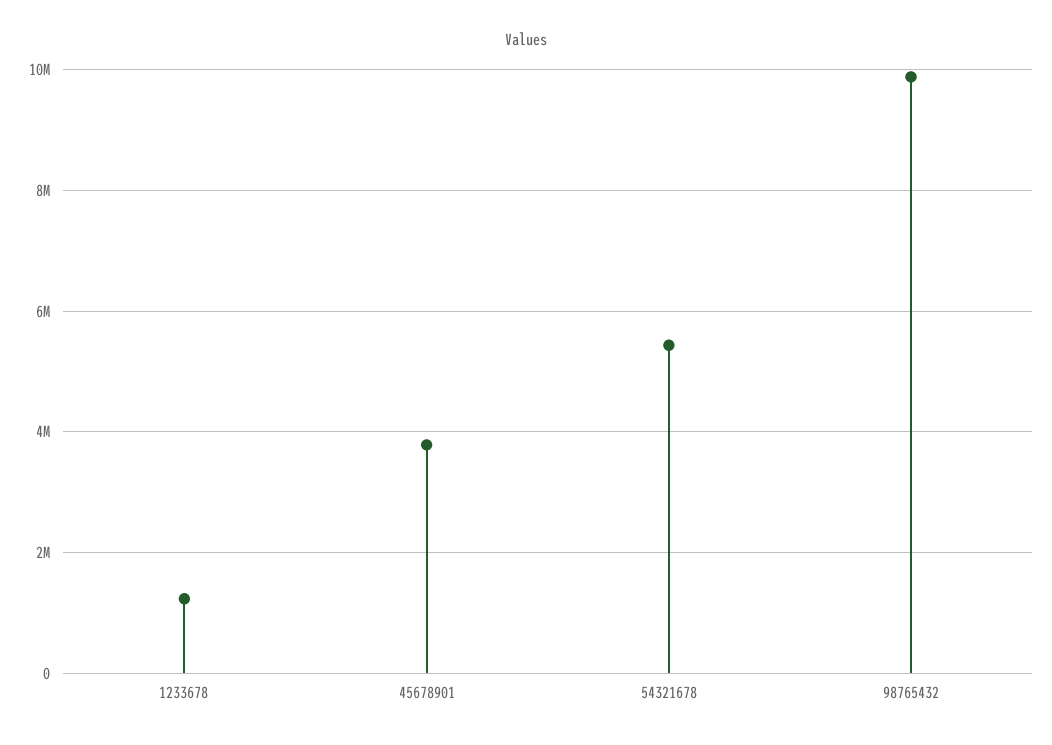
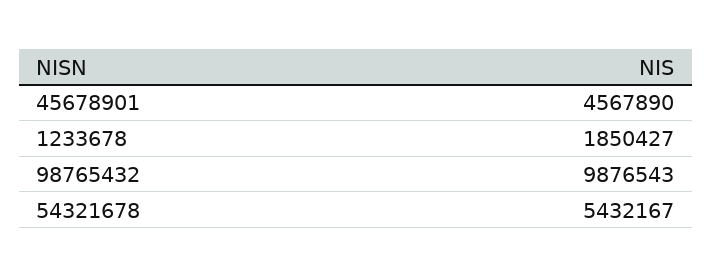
1233678: 1200000 -> 1850427
45678901: 3800000 -> 4567890

